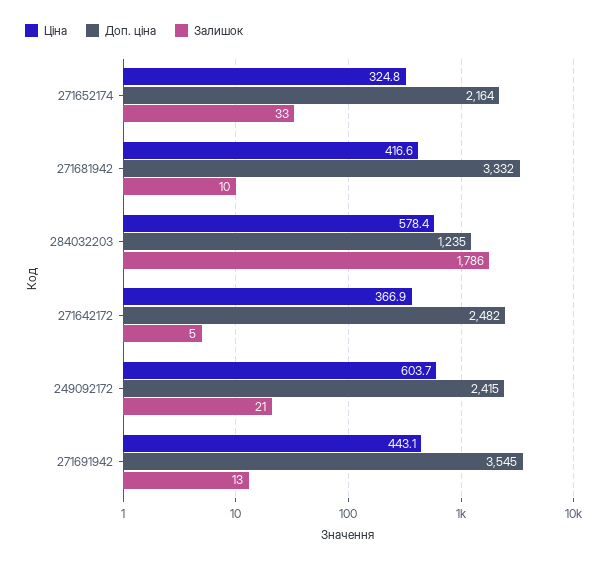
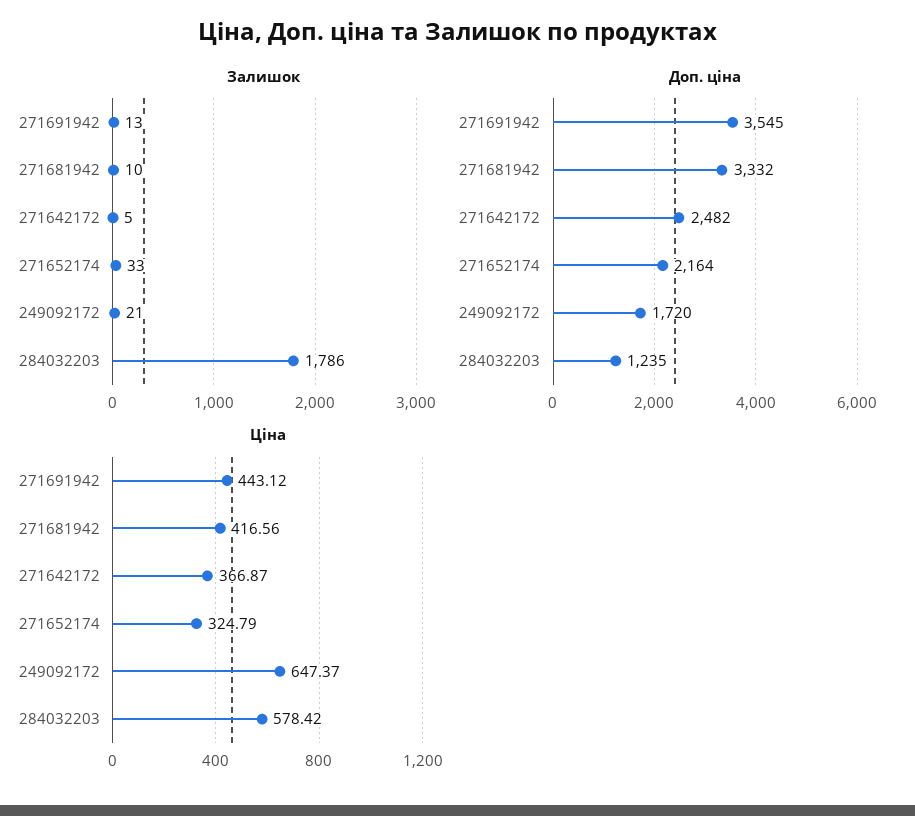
Ціна, 249092172: 603.7 -> 647.37
Доп. ціна, 249092172: 2415 -> 1720

